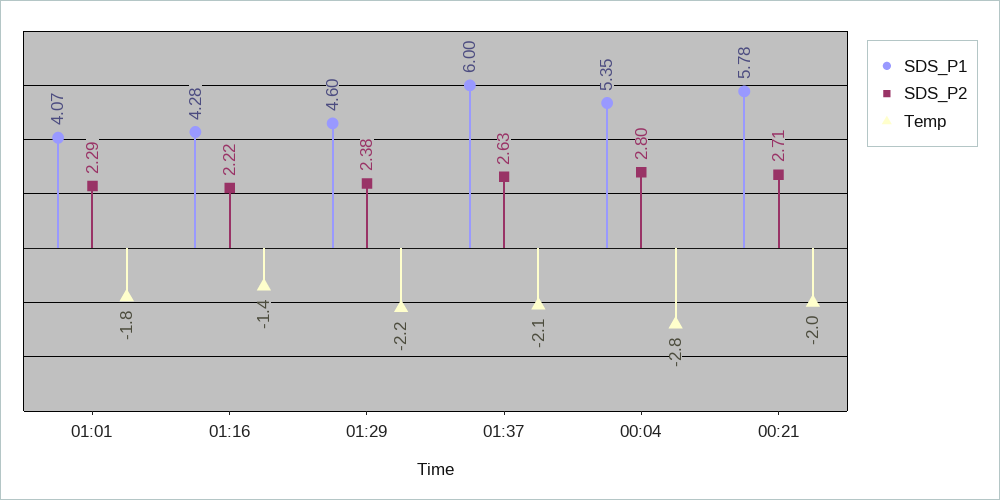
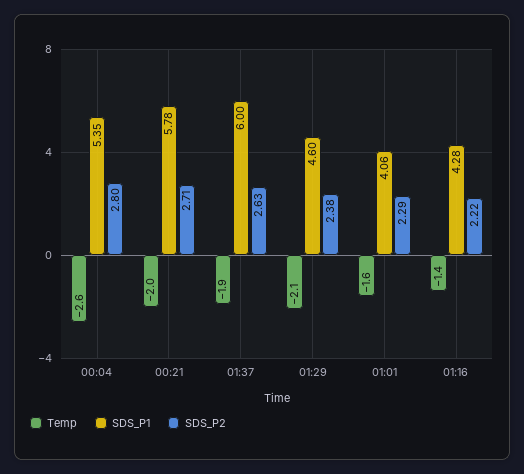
SDS_P1, 01:01: 4.07 -> 4.06
Temp, 01:01: -1.8 -> -1.6
Temp, 01:29: -2.2 -> -2.1
Temp, 01:37: -2.1 -> -1.9
Temp, 00:04: -2.8 -> -2.6

